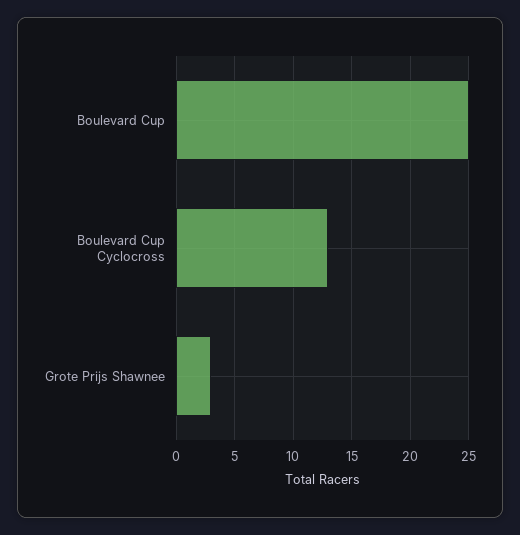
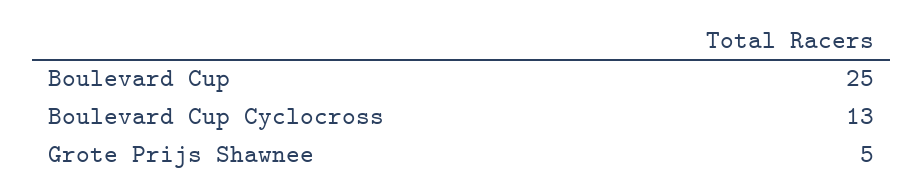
Grote Prijs Shawnee: 3 -> 5

